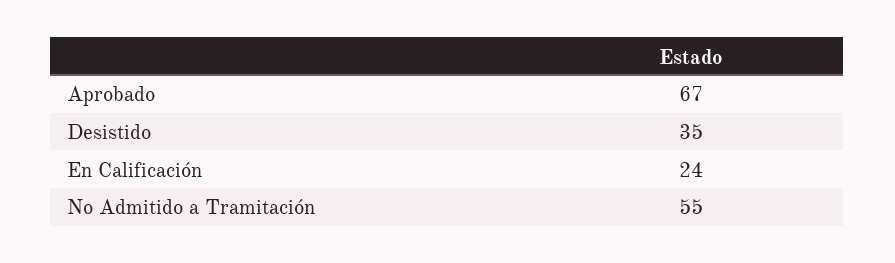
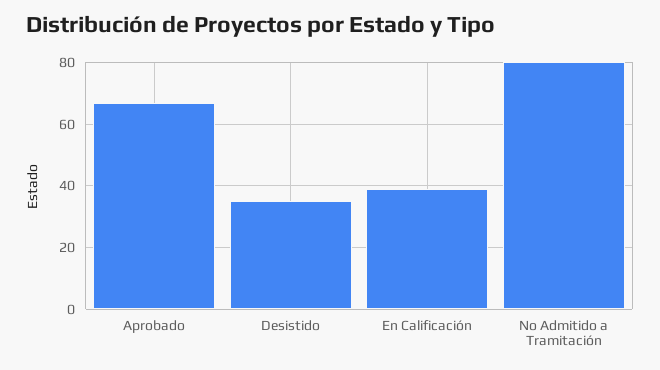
En Calificación: 24 -> 40
No Admitido a Tramitación: 55 -> 80

